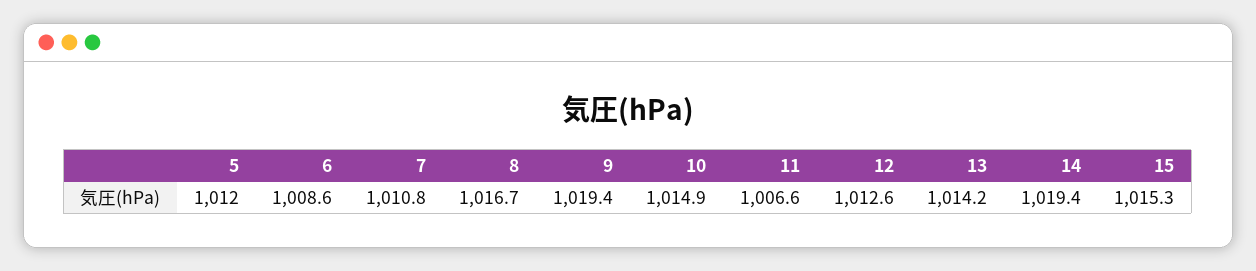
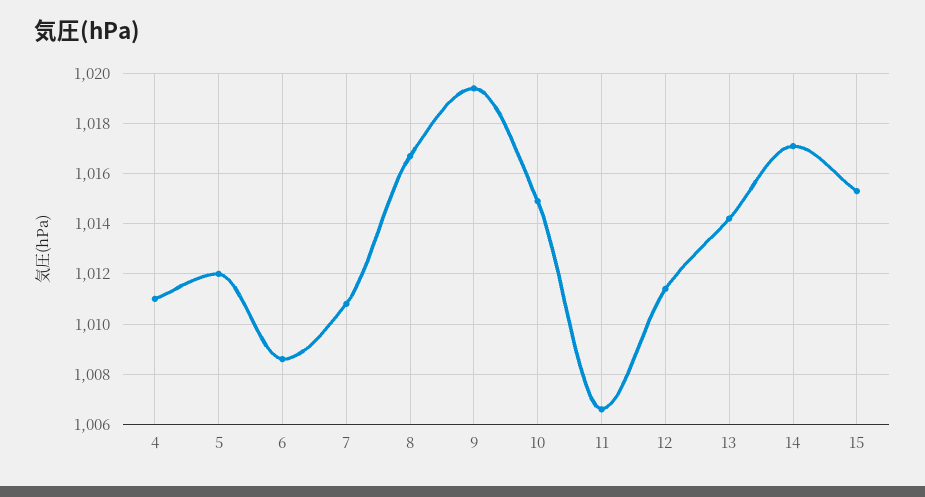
12: 1012.6 -> 1011.5
14: 1019.4 -> 1017
4: none -> 1011

